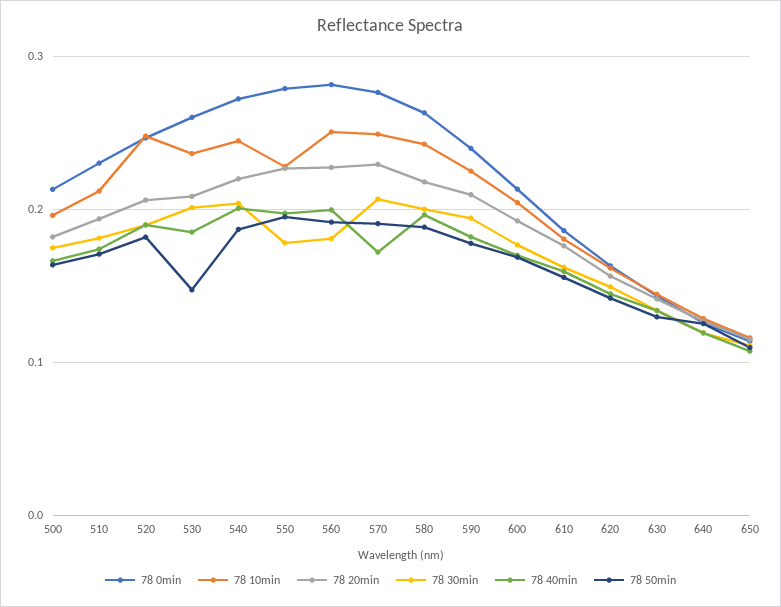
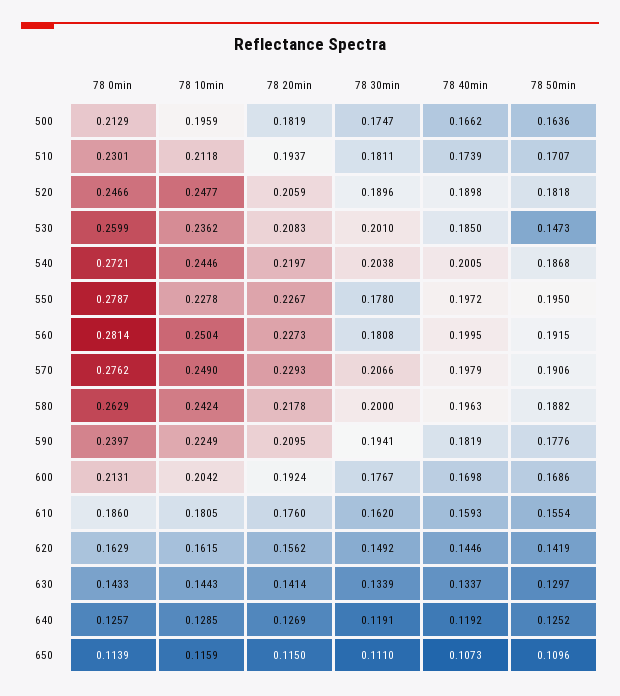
78 40min, 570: 0.17 -> 0.1979

